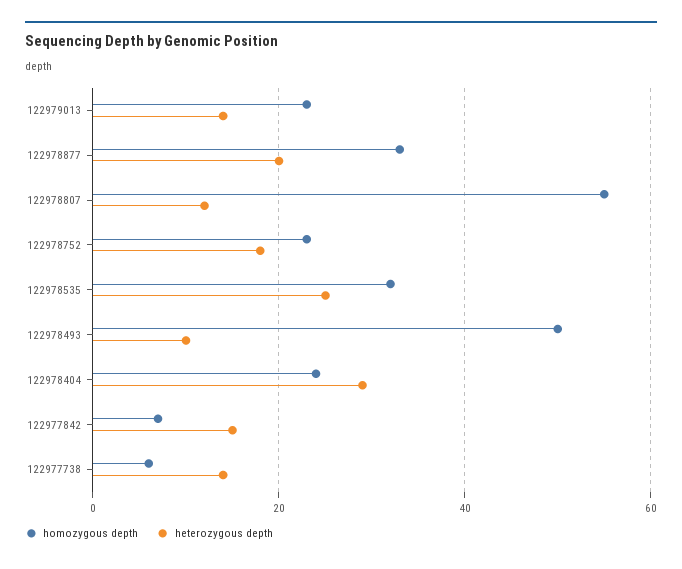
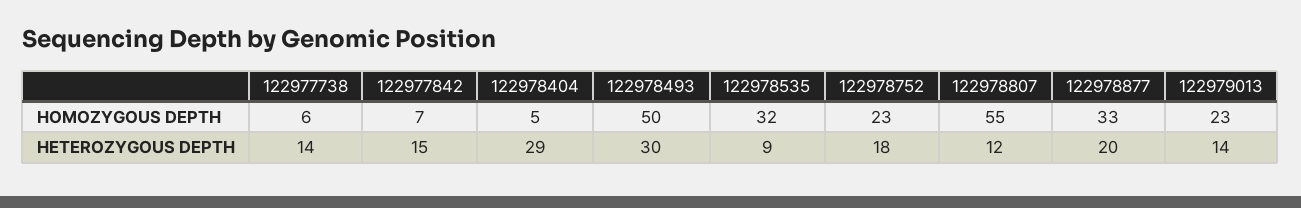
heterozygous depth, 122978535: 25 -> 9
heterozygous depth, 122978493: 10 -> 30
homozygous depth, 122978404: 25 -> 5

